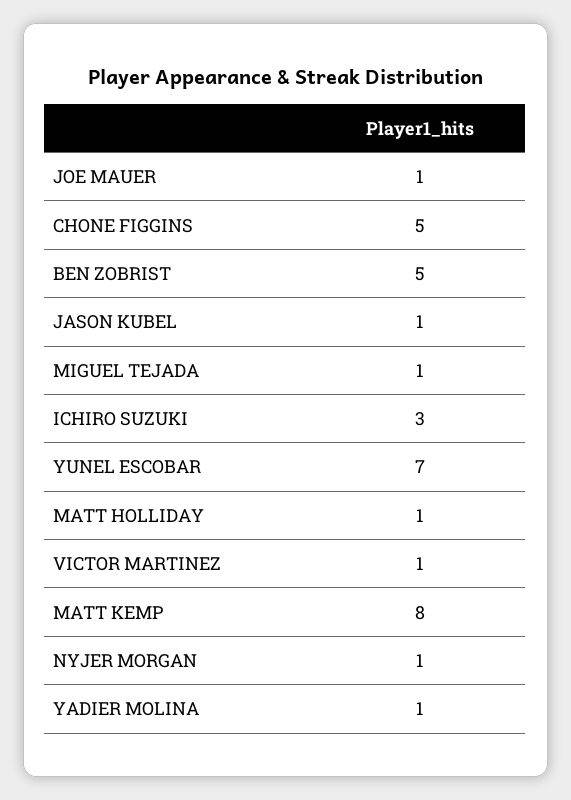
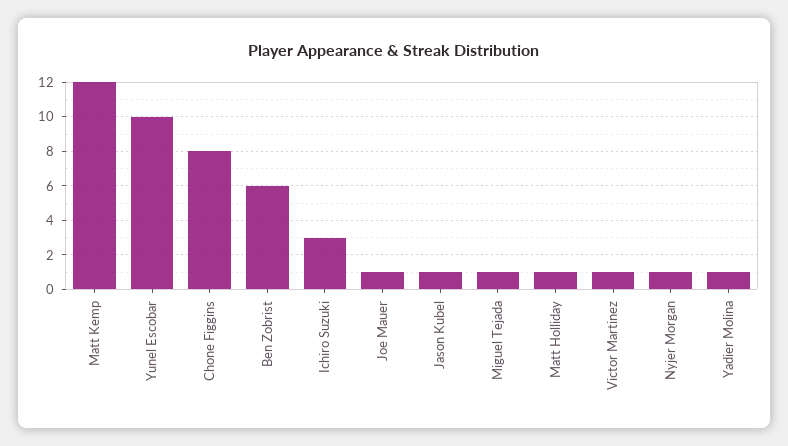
CHONE FIGGINS: 5 -> 8
BEN ZOBRIST: 5 -> 6
YUNEL ESCOBAR: 7 -> 10
MATT KEMP: 8 -> 12

